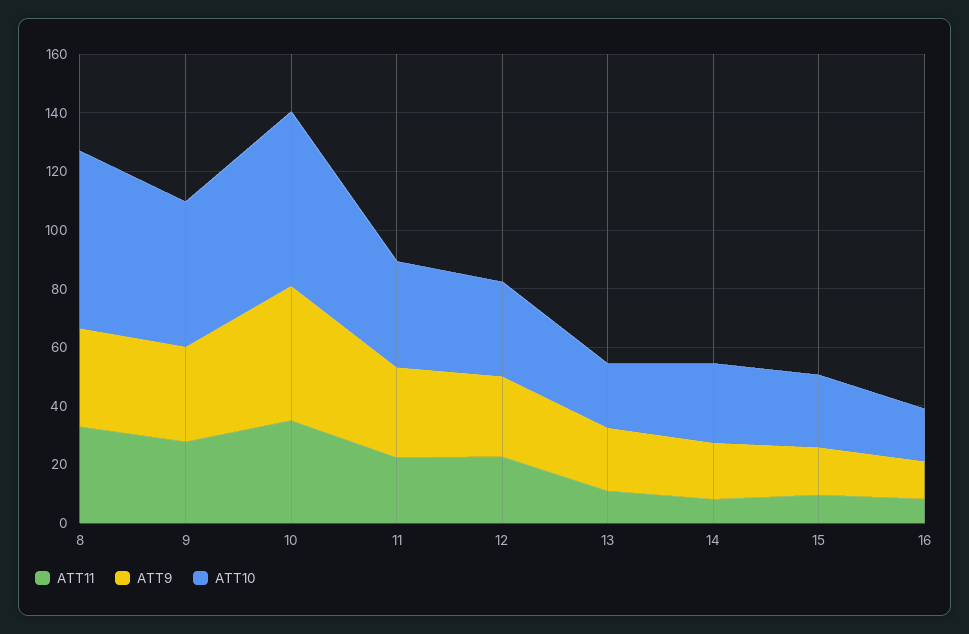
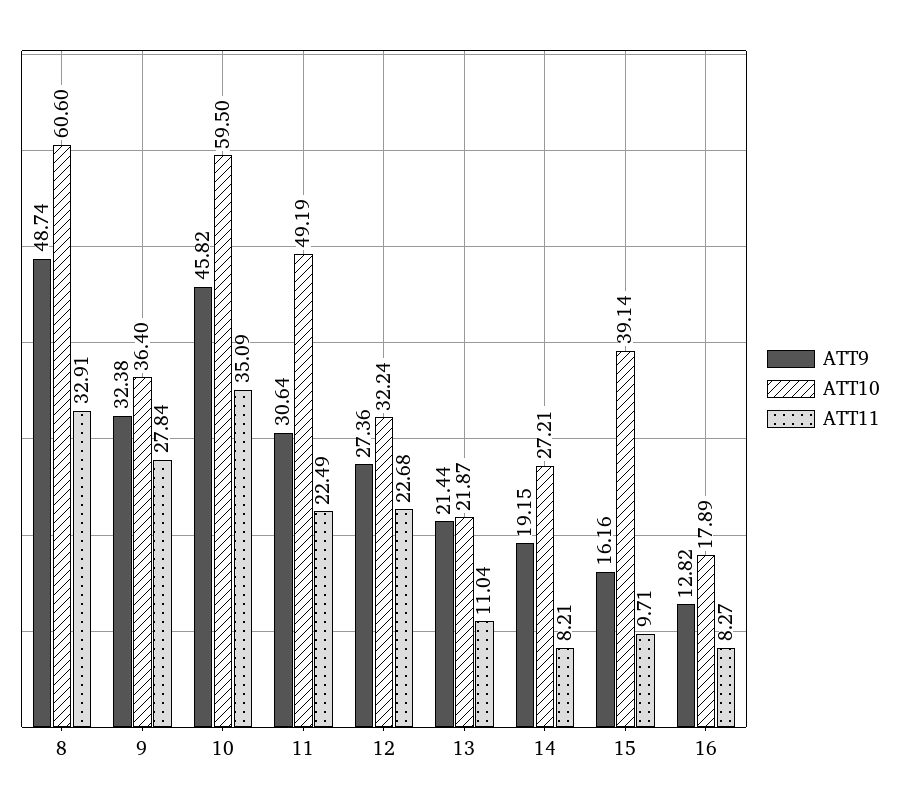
ATT9, 8: 35 -> 48.74
ATT10, 9: 50 -> 36.4
ATT10, 11: 35 -> 49.19
ATT10, 15: 25 -> 39.14

